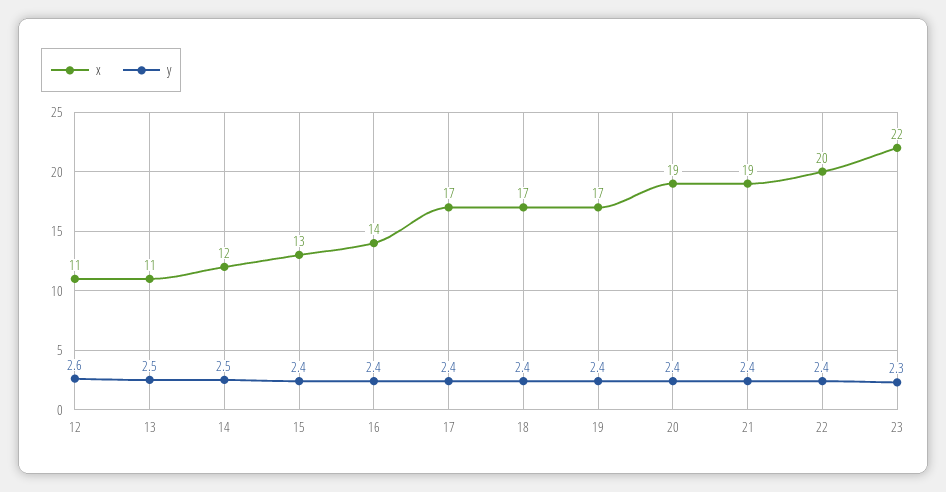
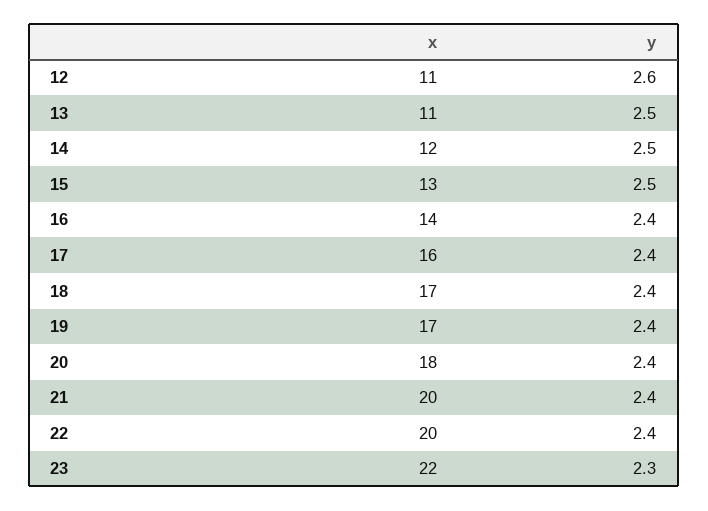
y, 15: 2.4 -> 2.5
x, 17: 17 -> 16
x, 20: 19 -> 18
x, 21: 19 -> 20

